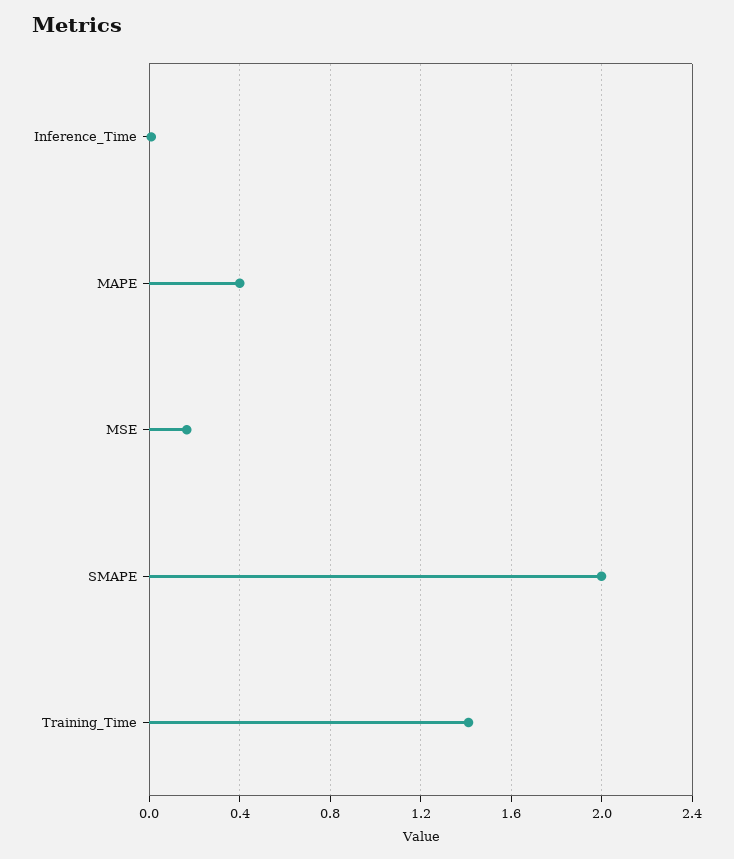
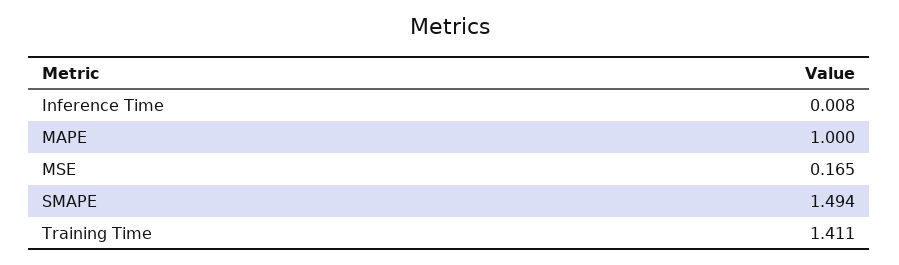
MAPE: 0.4 -> 1
SMAPE: 2 -> 1.494

